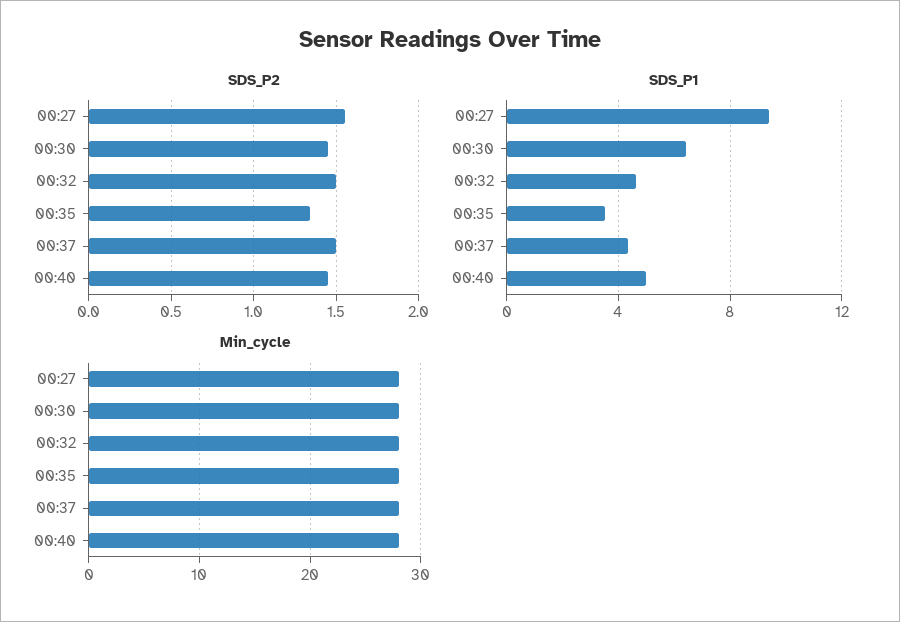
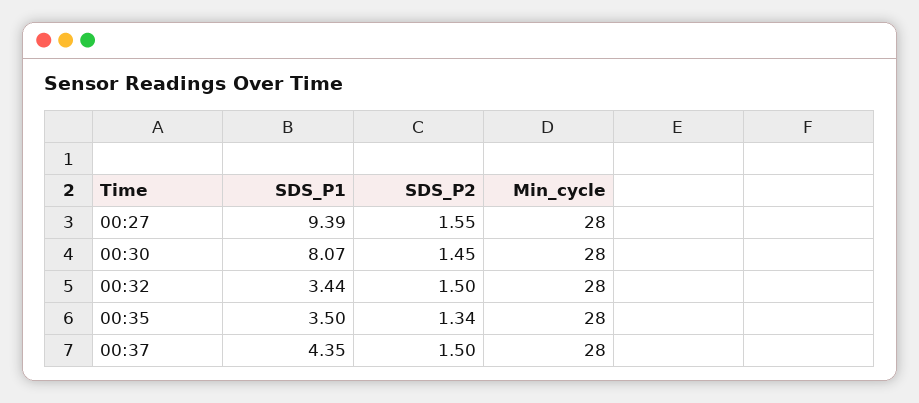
SDS_P2, 00:40: 1.45 -> none
SDS_P1, 00:30: 6.5 -> 8.07
SDS_P1, 00:32: 4.5 -> 3.44
SDS_P1, 00:40: 5 -> none
Min_cycle, 00:40: 28 -> none

